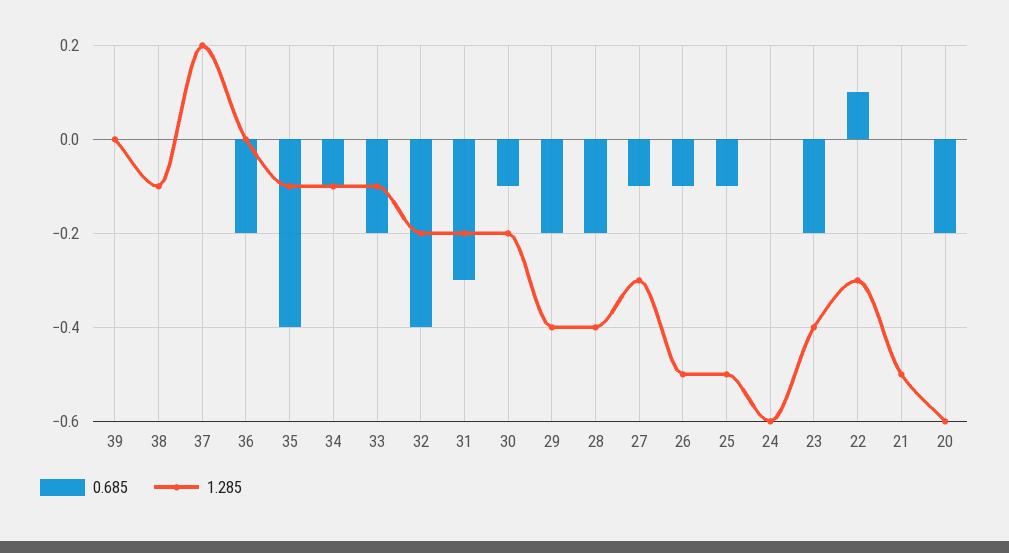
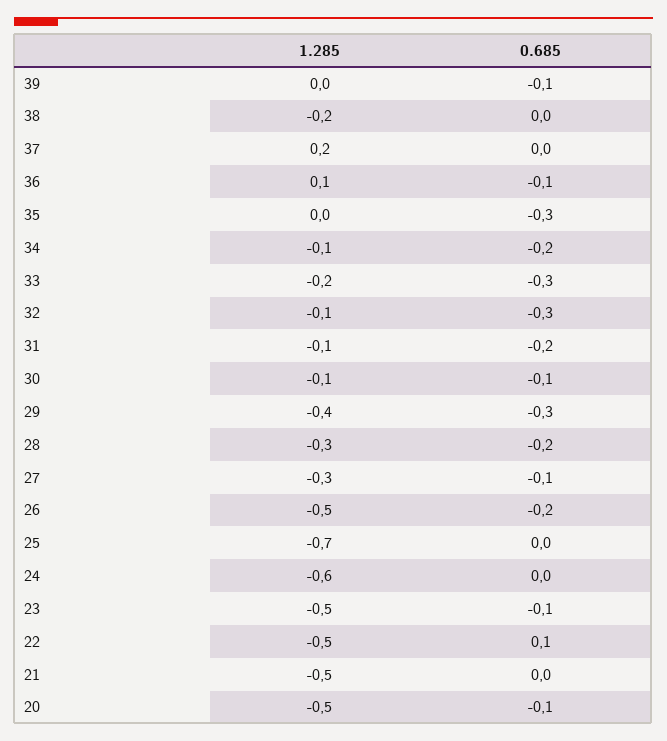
0.685, 39: 0 -> -0.1
1.285, 38: -0.1 -> -0.2
0.685, 36: -0.2 -> -0.1
1.285, 36: 0 -> 0.1
0.685, 35: -0.4 -> -0.3
1.285, 35: -0.1 -> 0
0.685, 34: -0.1 -> -0.2
0.685, 33: -0.2 -> -0.3
1.285, 33: -0.1 -> -0.2
0.685, 32: -0.4 -> -0.3
1.285, 32: -0.2 -> -0.1
0.685, 31: -0.3 -> -0.2
1.285, 31: -0.2 -> -0.1
1.285, 30: -0.2 -> -0.1
0.685, 29: -0.2 -> -0.3
1.285, 28: -0.4 -> -0.3
0.685, 26: -0.1 -> -0.2
0.685, 25: -0.1 -> 0
1.285, 25: -0.5 -> -0.7
0.685, 23: -0.2 -> -0.1
1.285, 23: -0.4 -> -0.5
1.285, 22: -0.3 -> -0.5
0.685, 20: -0.2 -> -0.1
1.285, 20: -0.6 -> -0.5

